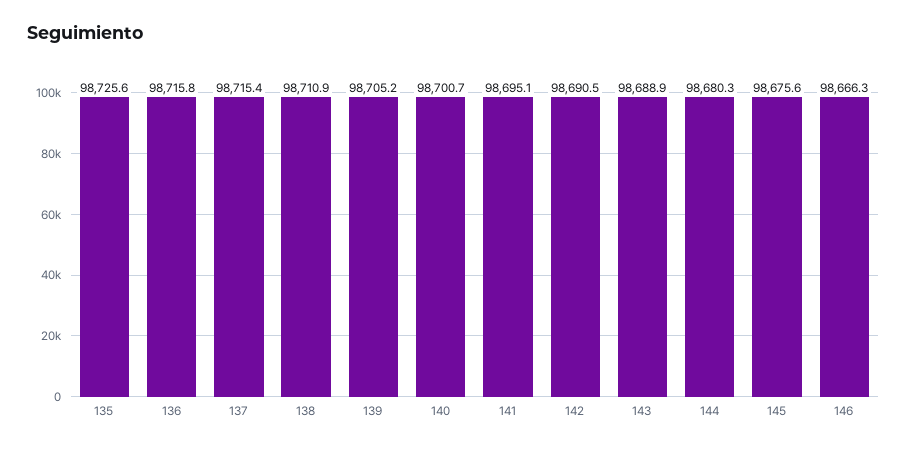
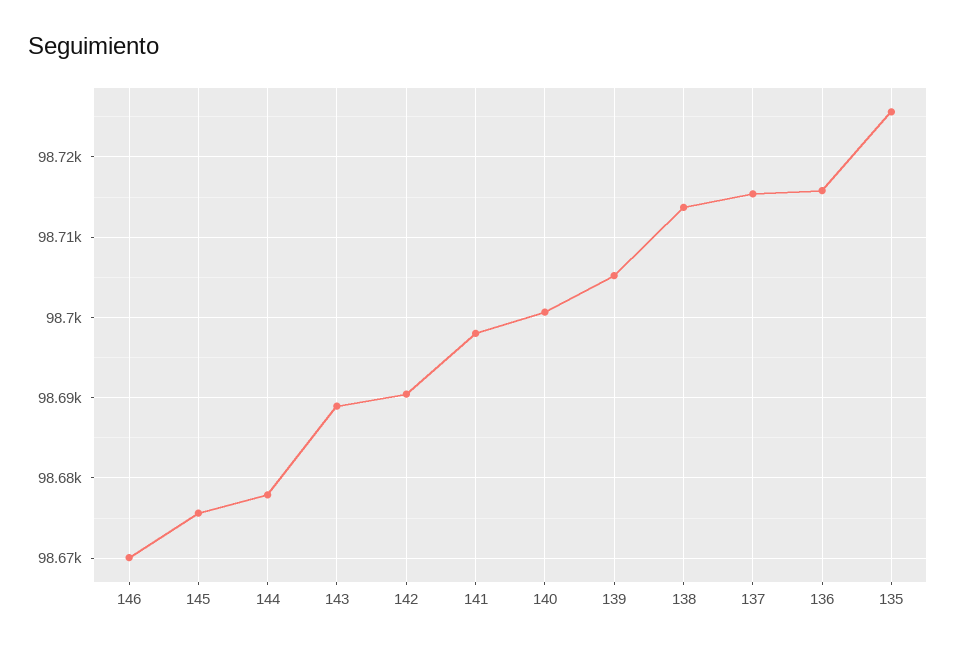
138: 98710.9 -> 98714
141: 98695.1 -> 98698
144: 98680.3 -> 98678
146: 98666.3 -> 98670

